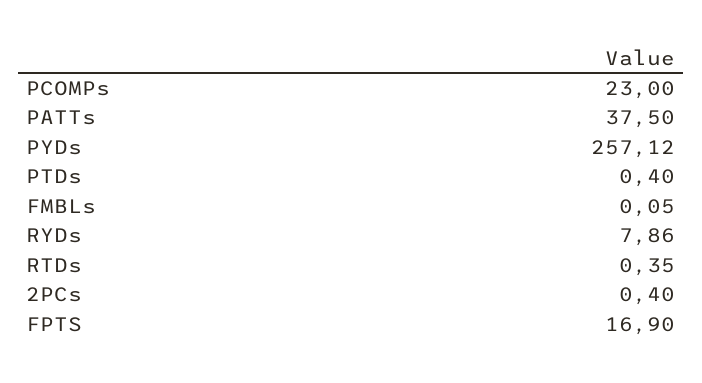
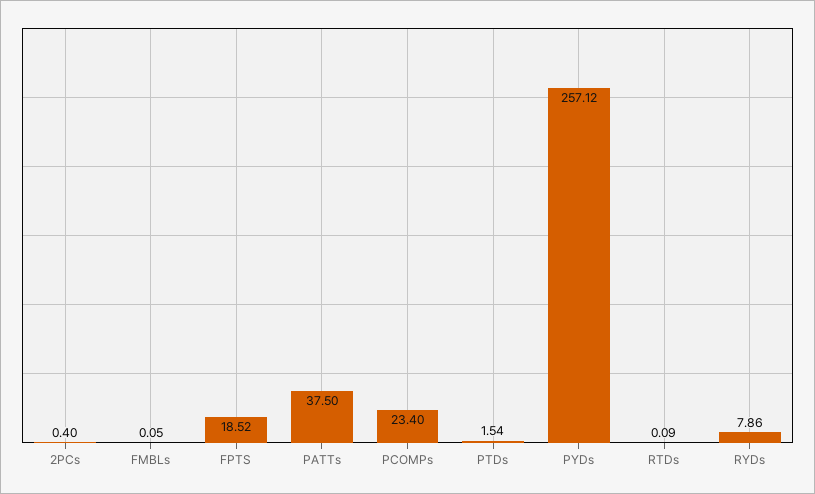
PCOMPs: 23 -> 23.4
PTDs: 0.4 -> 1.54
RTDs: 0.35 -> 0.09
FPTS: 16.9 -> 18.52

